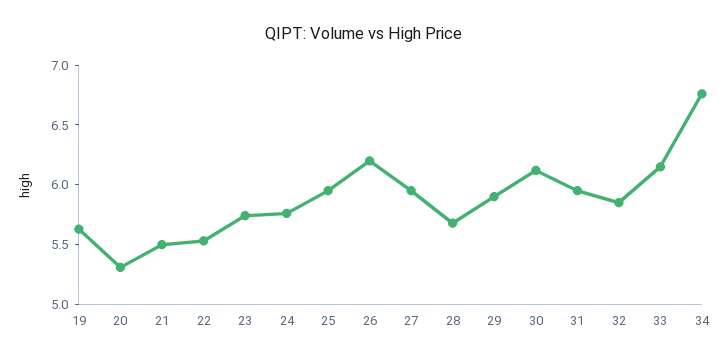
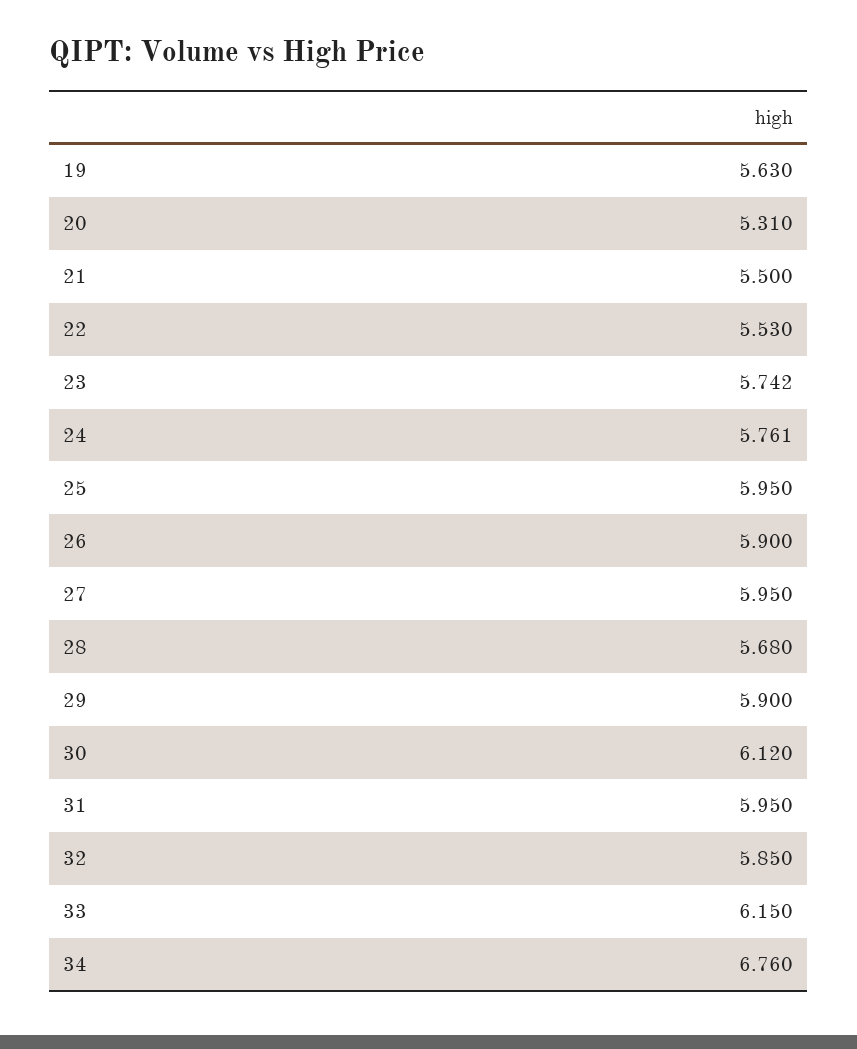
26: 6.2 -> 5.9

